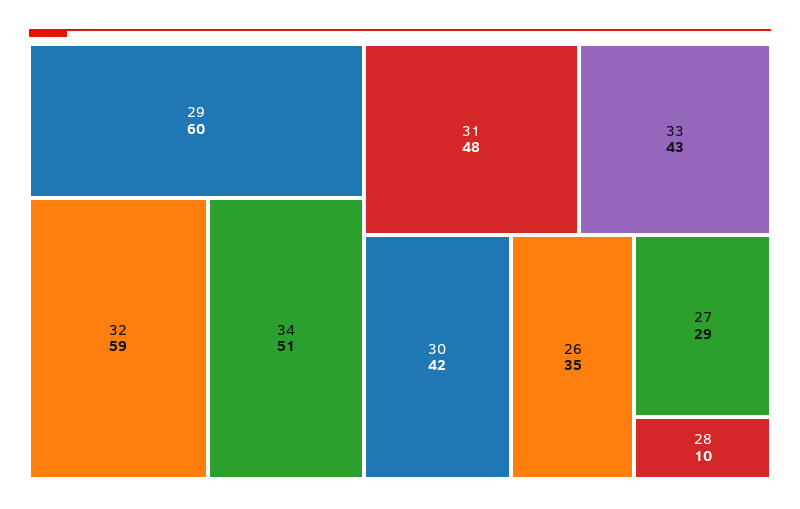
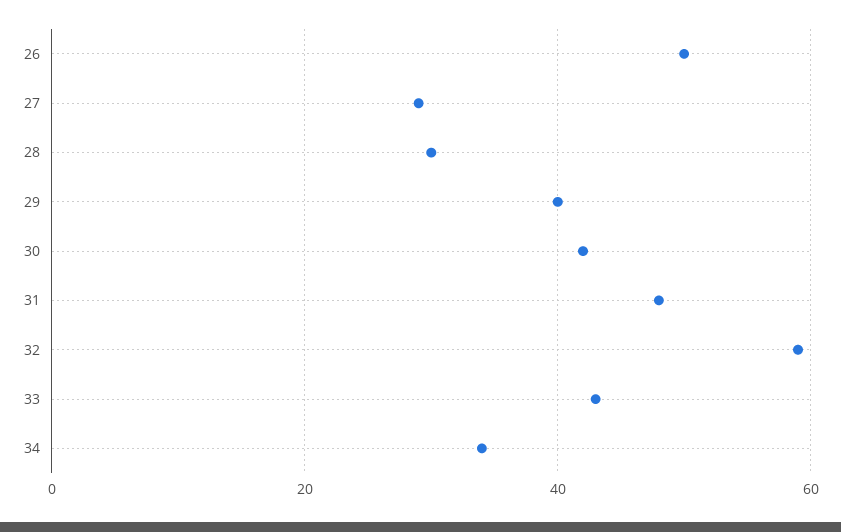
29: 60 -> 40
34: 51 -> 35
26: 35 -> 50
28: 10 -> 30

